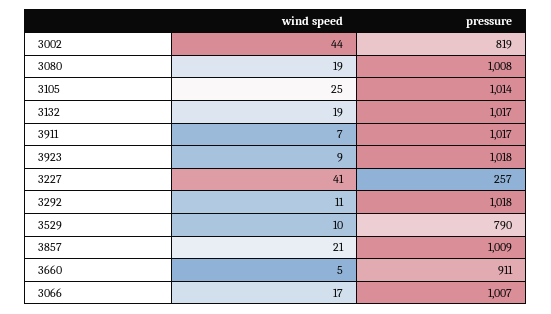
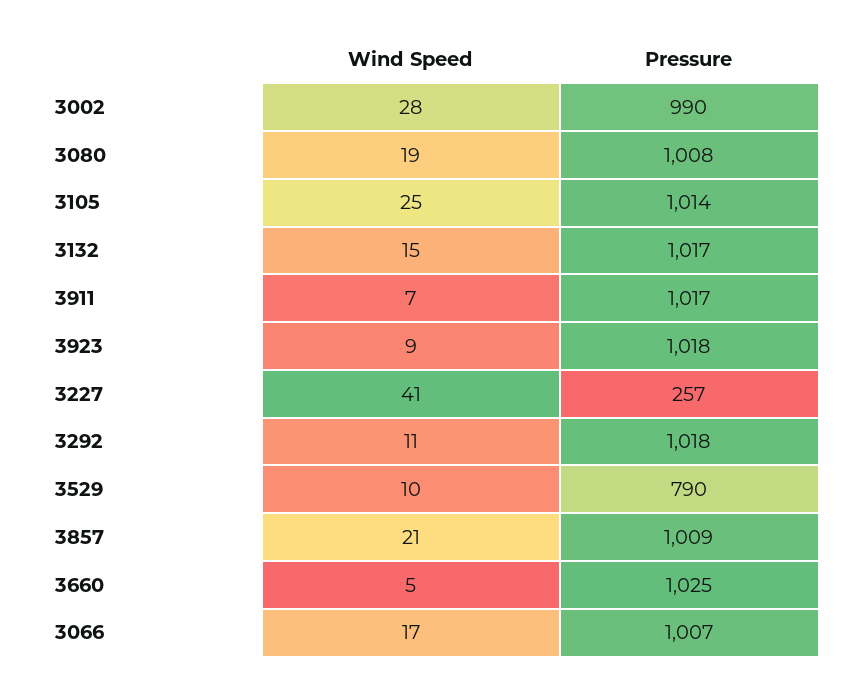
wind speed, 3002: 44 -> 28
pressure, 3002: 819 -> 990
wind speed, 3132: 19 -> 15
pressure, 3660: 911 -> 1025

